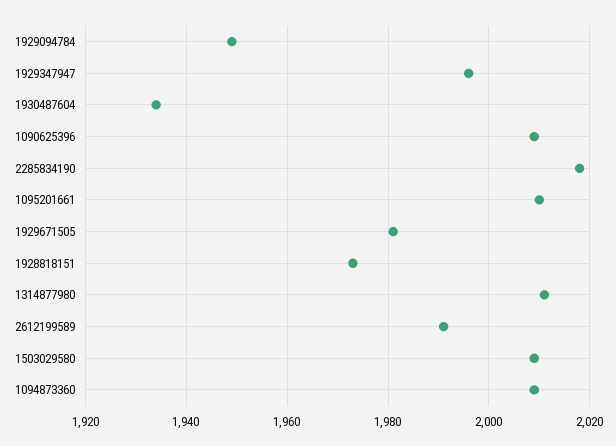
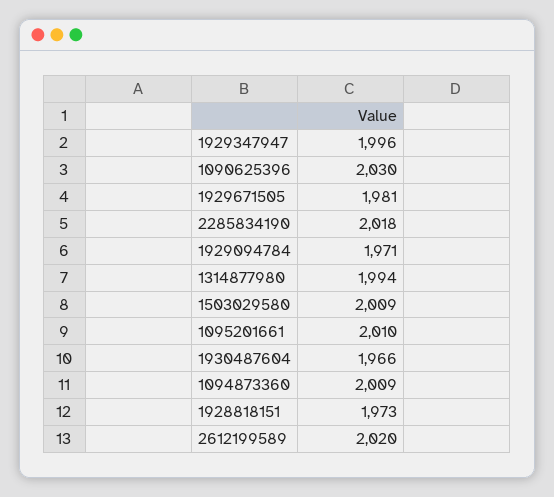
1929094784: 1950 -> 1971
1930487604: 1935 -> 1966
1090625396: 2010 -> 2030
1314877980: 2010 -> 1994
2612199589: 1990 -> 2020

